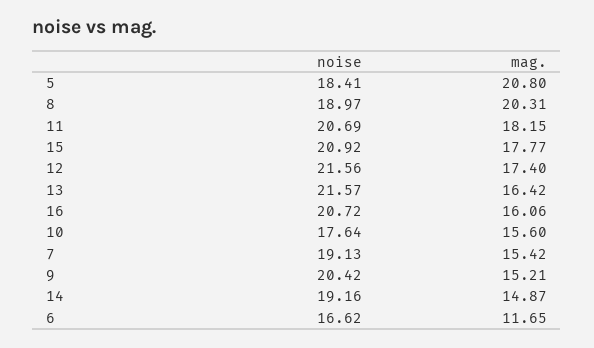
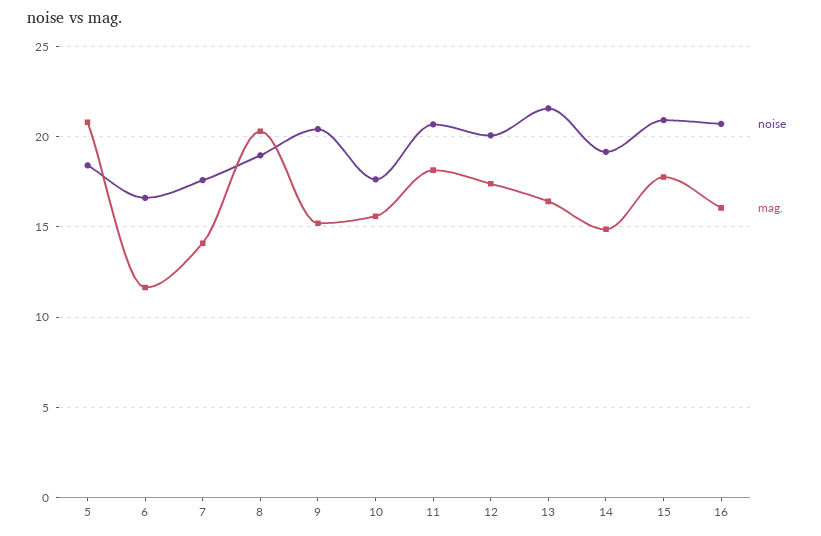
noise, 12: 21.56 -> 20
noise, 7: 19.13 -> 17.5
mag., 7: 15.42 -> 14

